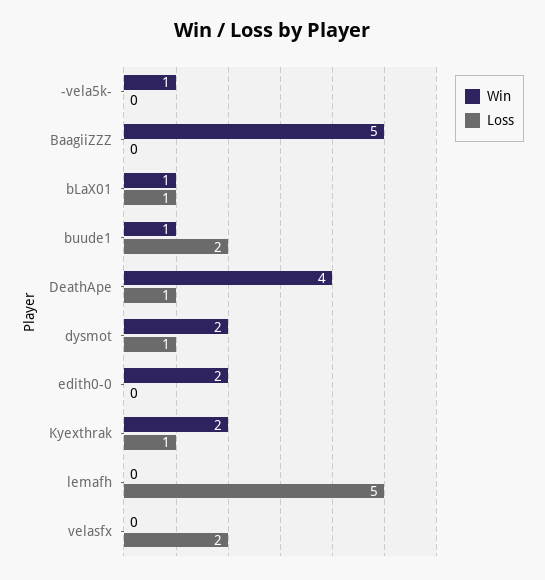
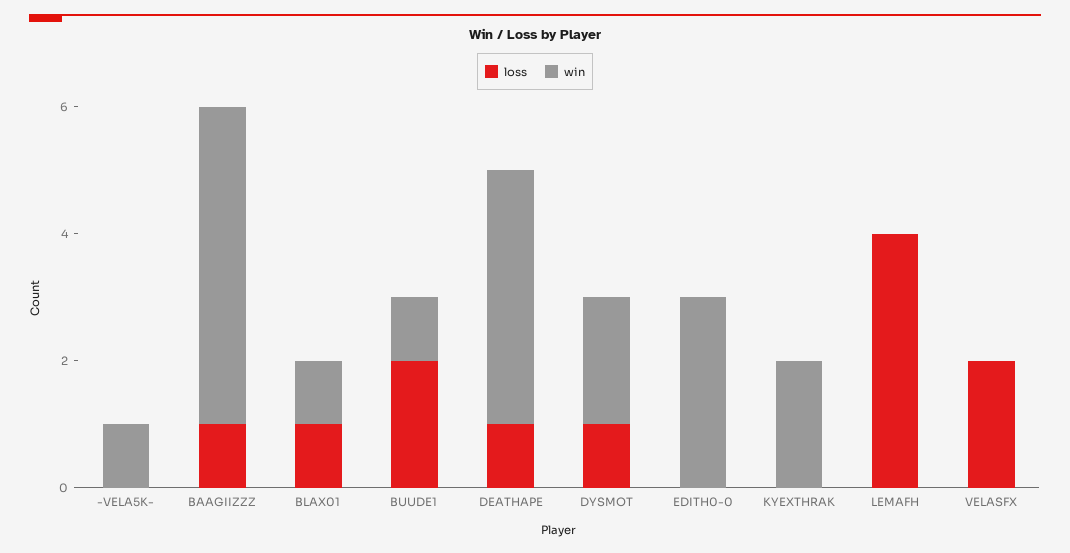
Loss, BaagiiZZZ: 0 -> 1
Win, edith0-0: 2 -> 3
Loss, Kyexthrak: 1 -> 0
Loss, lemafh: 5 -> 4

